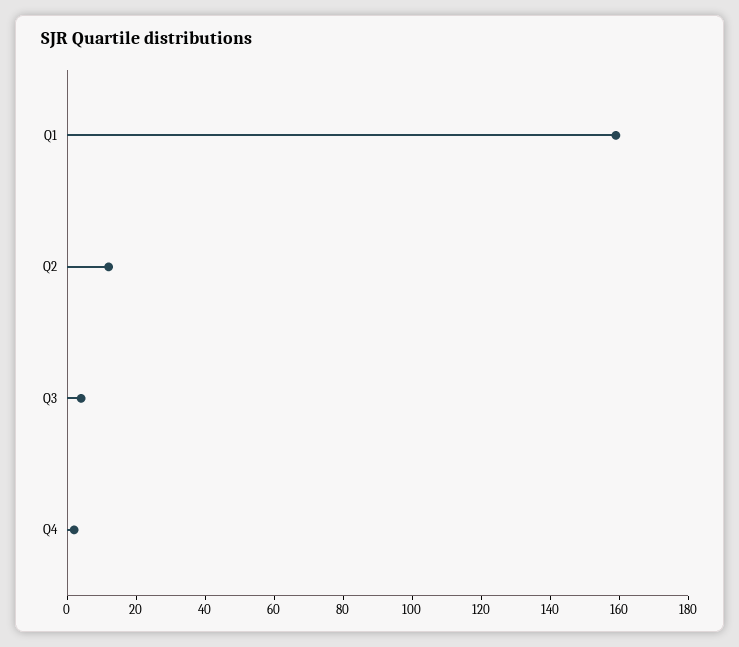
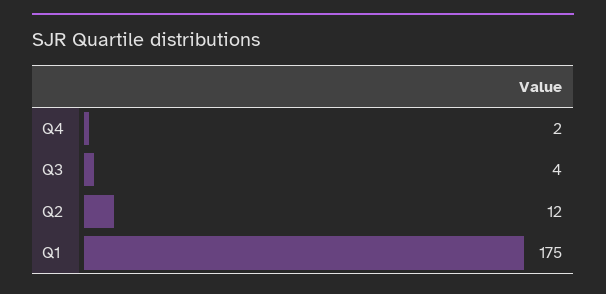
Q1: 160 -> 175

